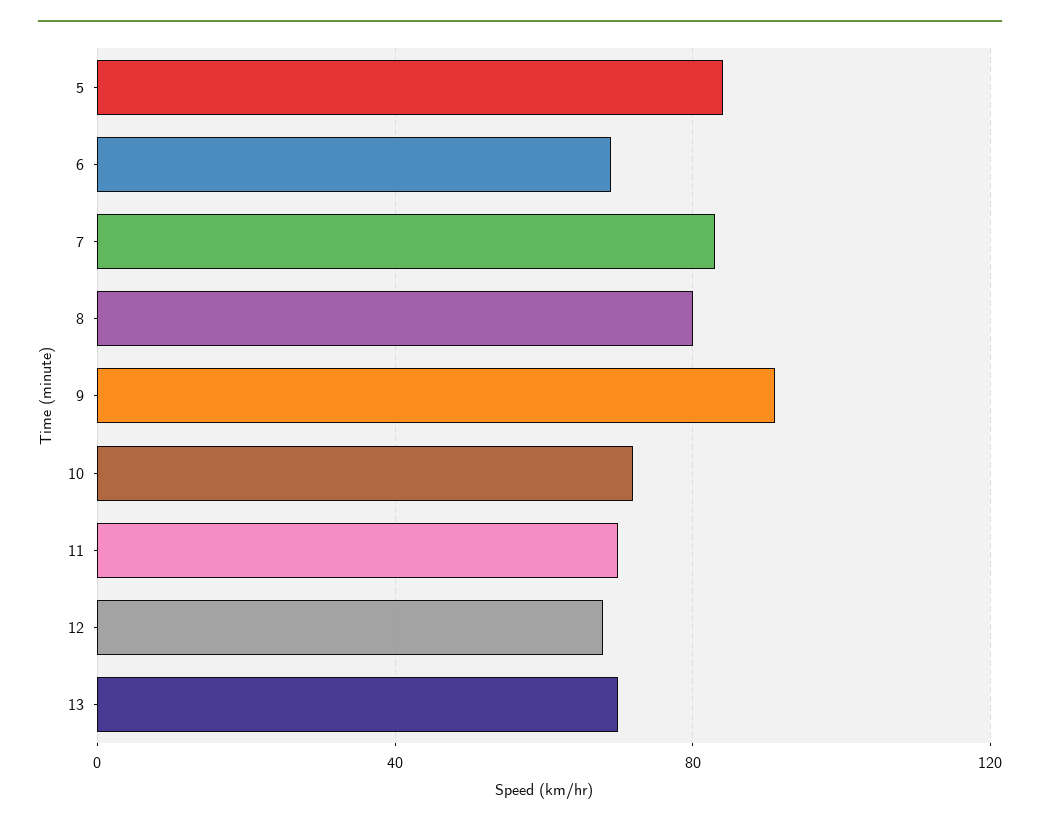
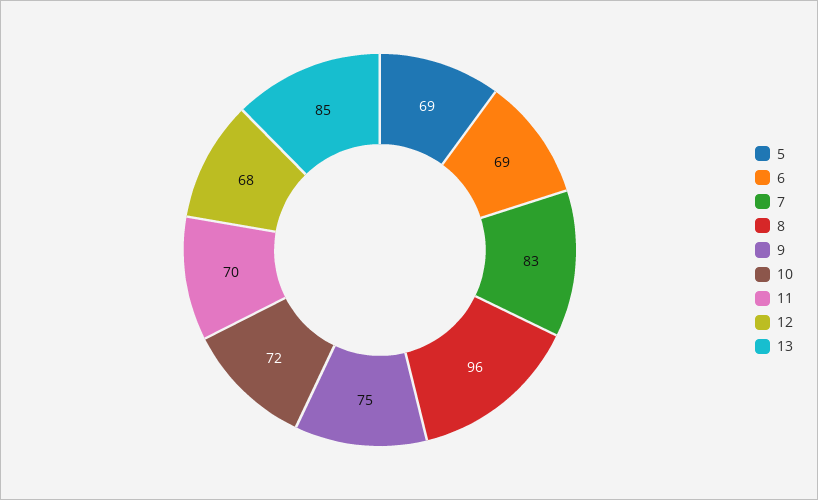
5: 85 -> 69
8: 80 -> 96
9: 90 -> 75
13: 70 -> 85

